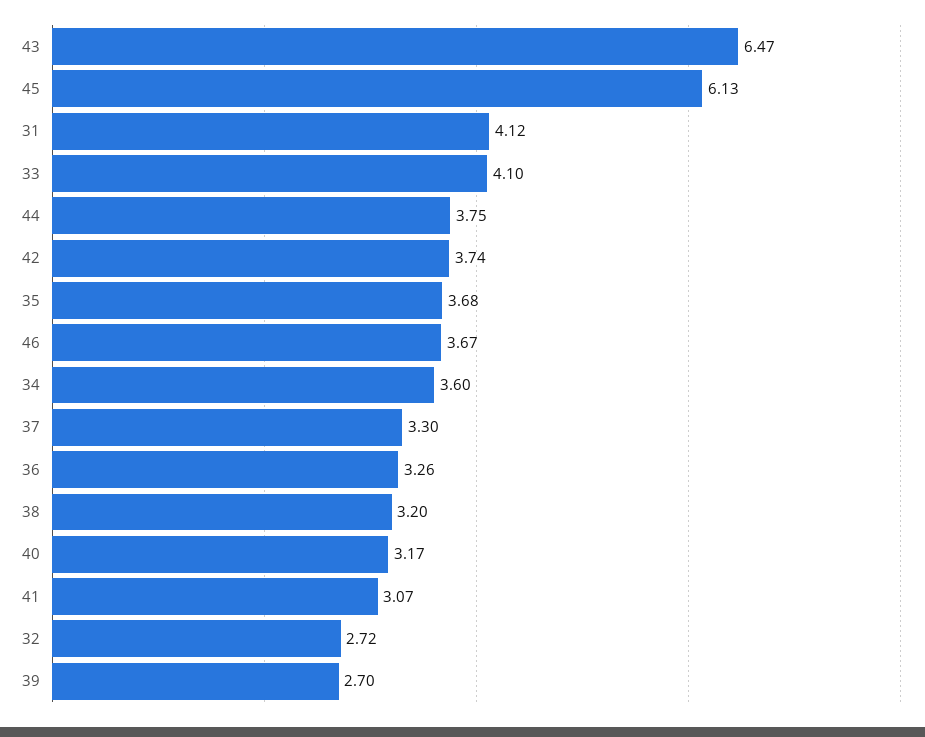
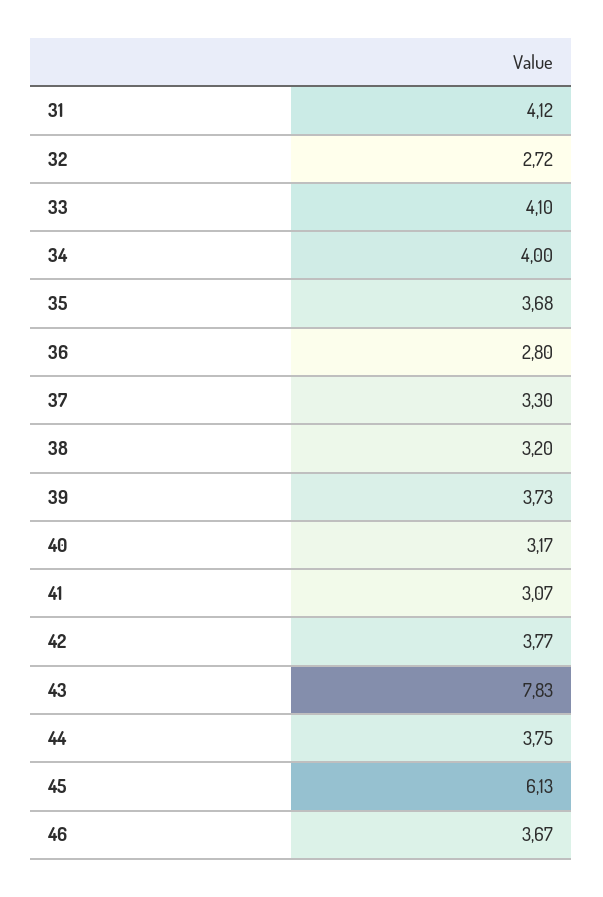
43: 6.47 -> 7.83
42: 3.74 -> 3.77
34: 3.6 -> 4
36: 3.26 -> 2.8
39: 2.7 -> 3.73

